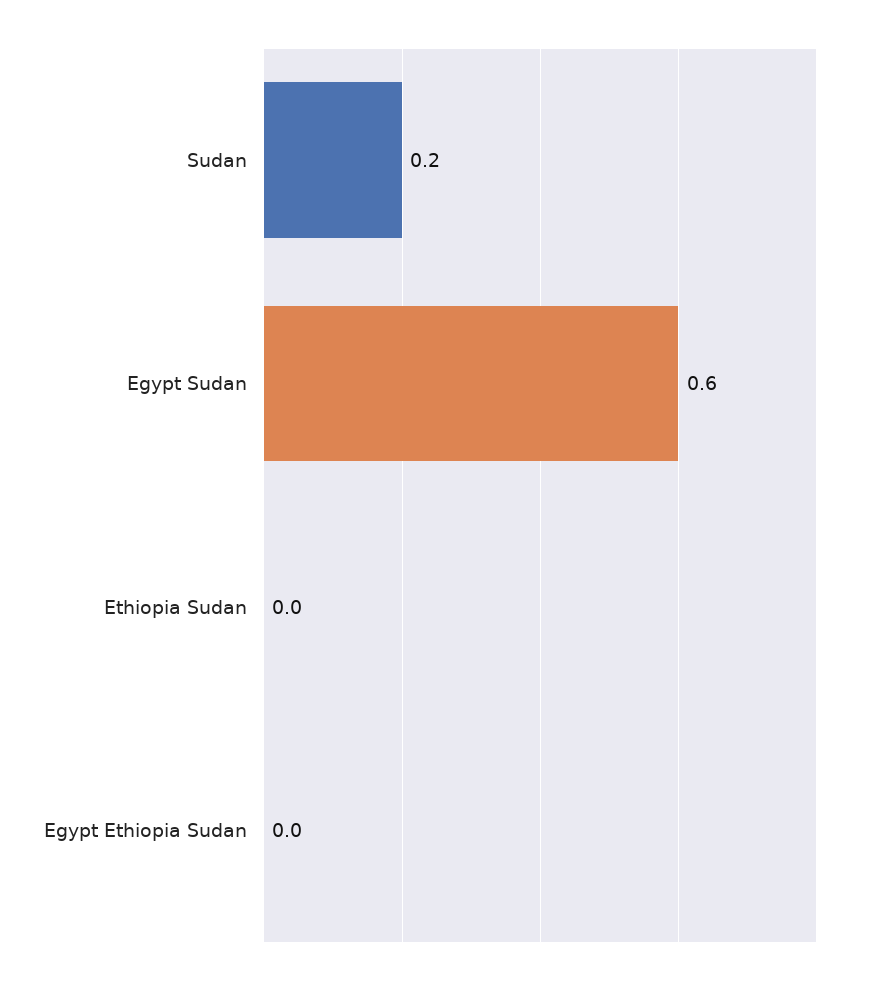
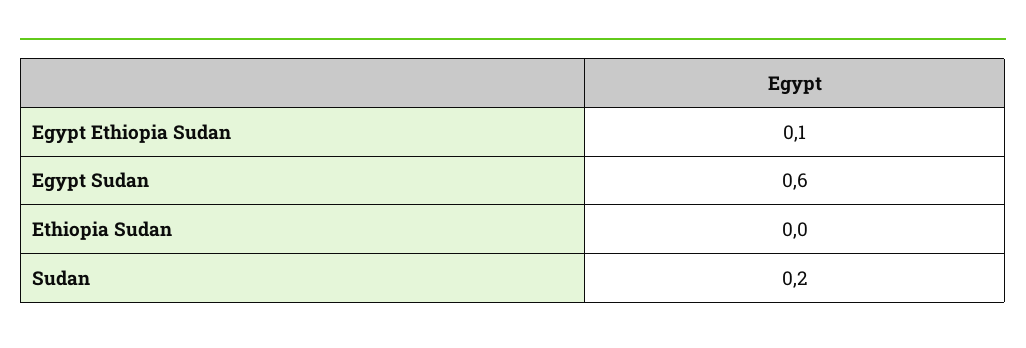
Egypt Ethiopia Sudan: 0 -> 0.1

